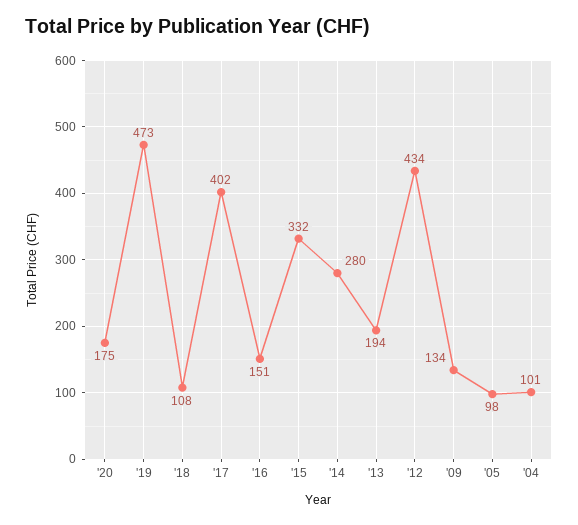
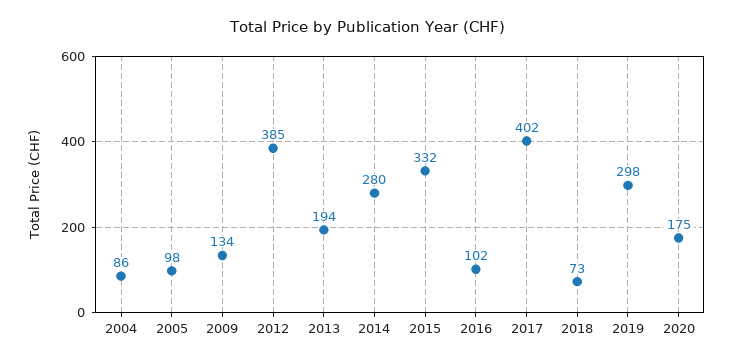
'19: 473 -> 298
'18: 108 -> 73
'16: 151 -> 102
'12: 434 -> 385
'04: 101 -> 86

